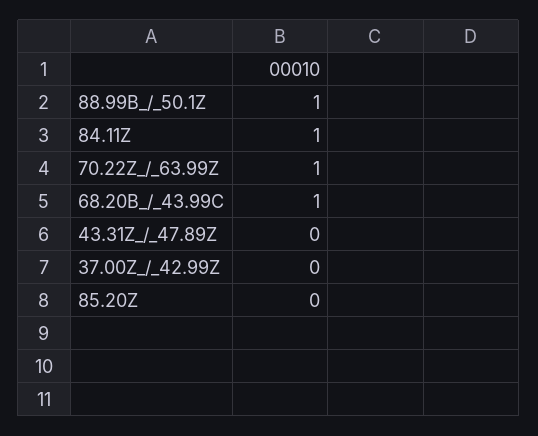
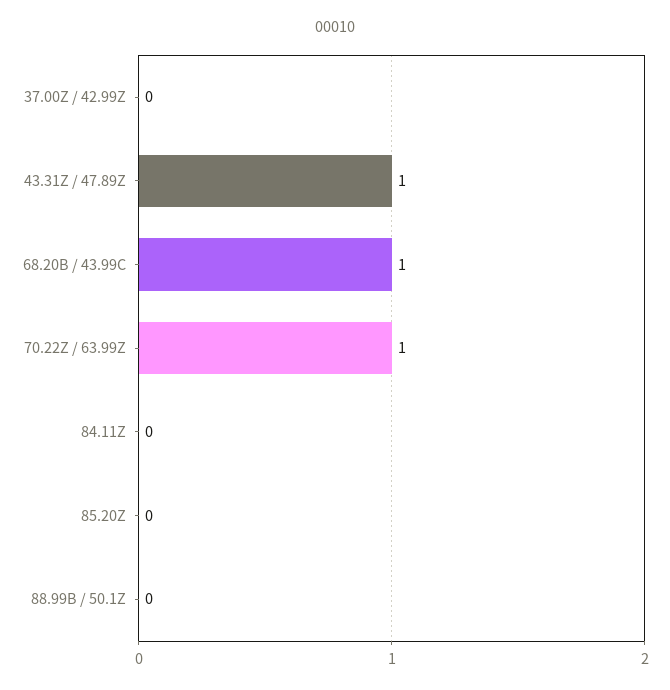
88.99B_/_50.1Z: 1 -> 0
84.11Z: 1 -> 0
43.31Z_/_47.89Z: 0 -> 1

